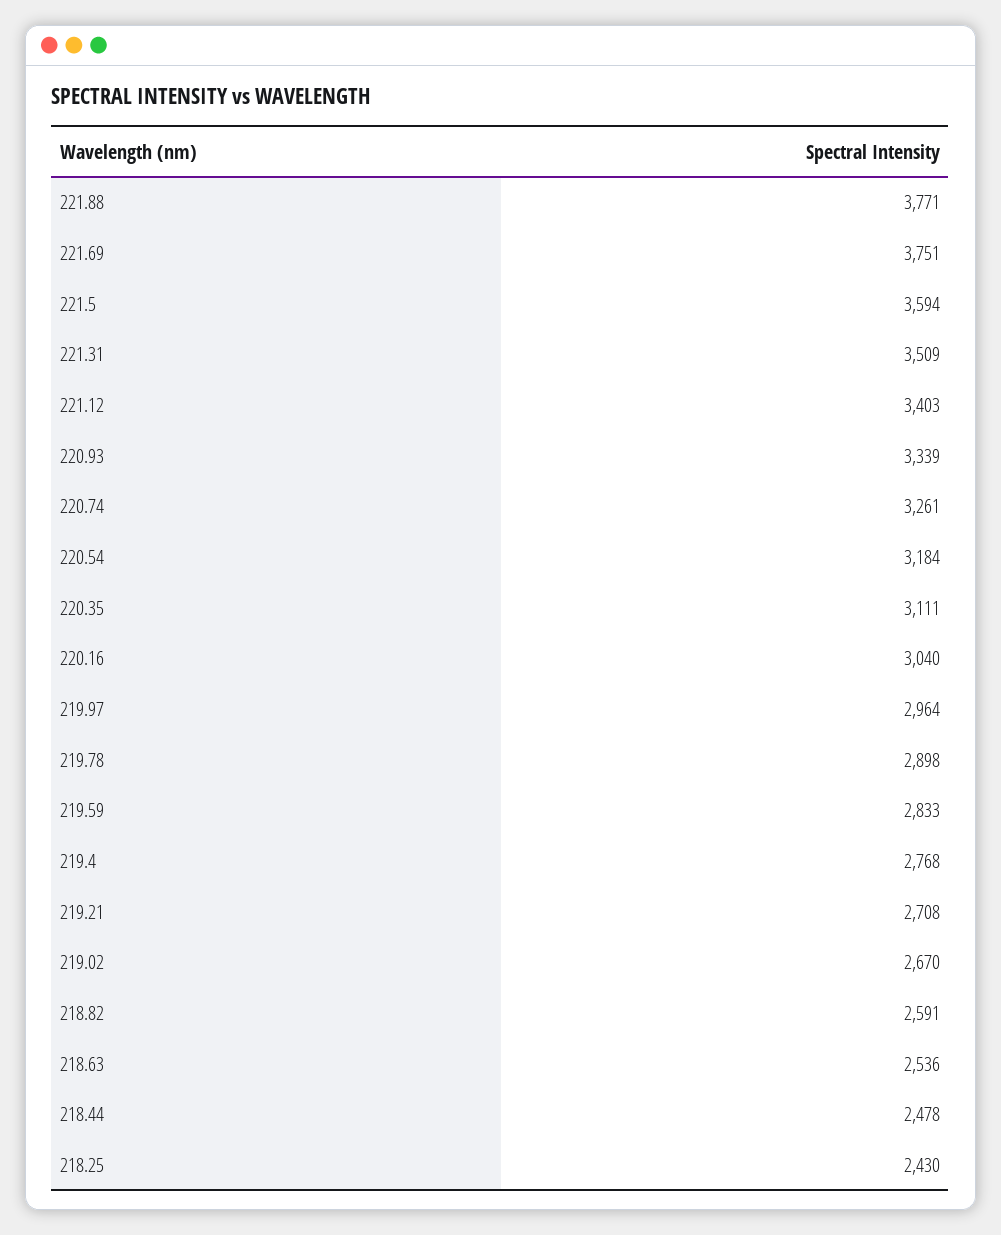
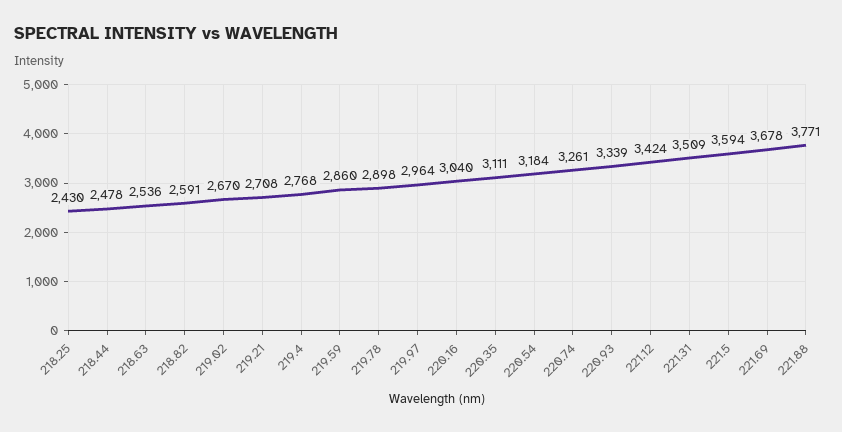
221.69: 3751 -> 3678
221.12: 3403 -> 3424
219.59: 2833 -> 2860

